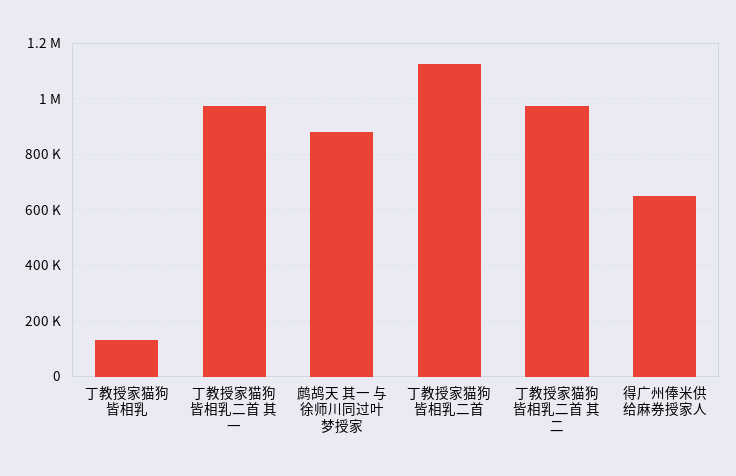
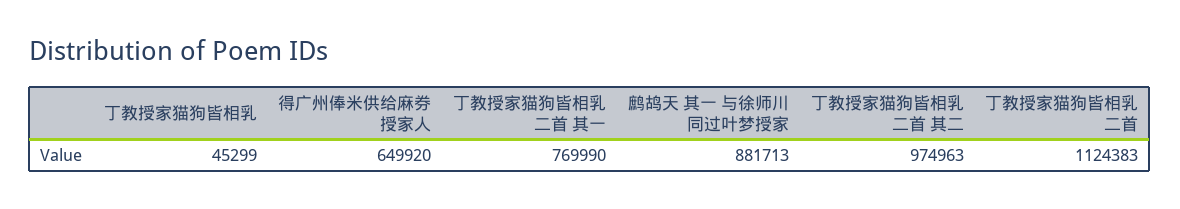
丁教授家猫狗皆相乳: 125000 -> 45299
丁教授家猫狗皆相乳二首 其一: 975000 -> 769990

